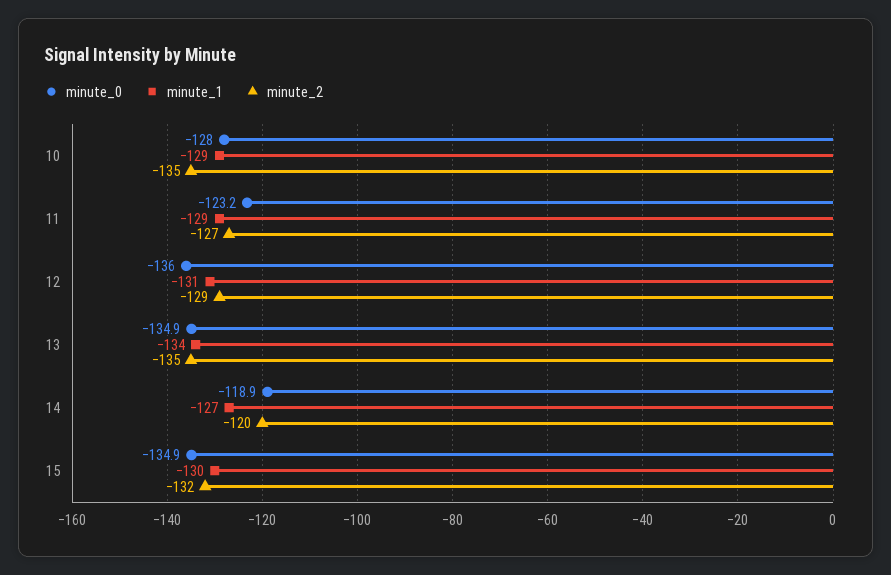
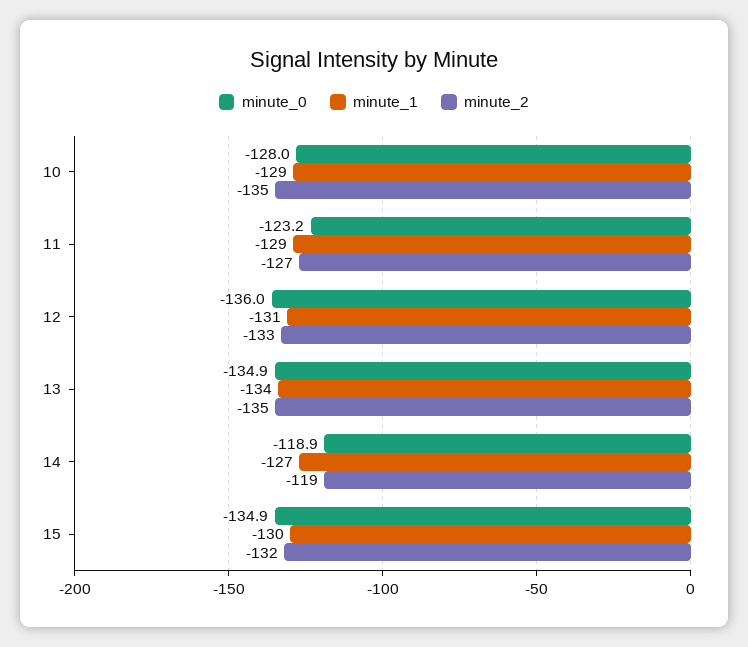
minute_2, 12: -129 -> -133
minute_2, 14: -120 -> -119

